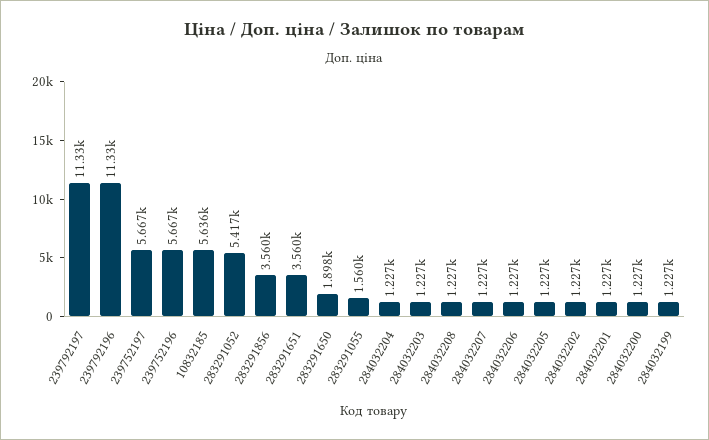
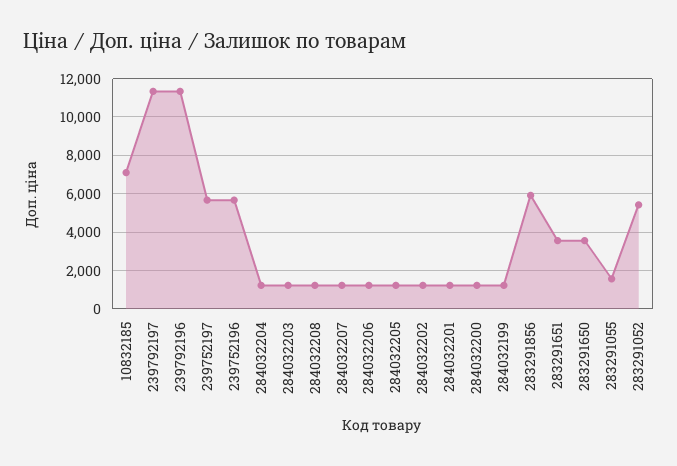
10832185: 5636 -> 7000
283291856: 3560 -> 6000
283291650: 1898 -> 3500

